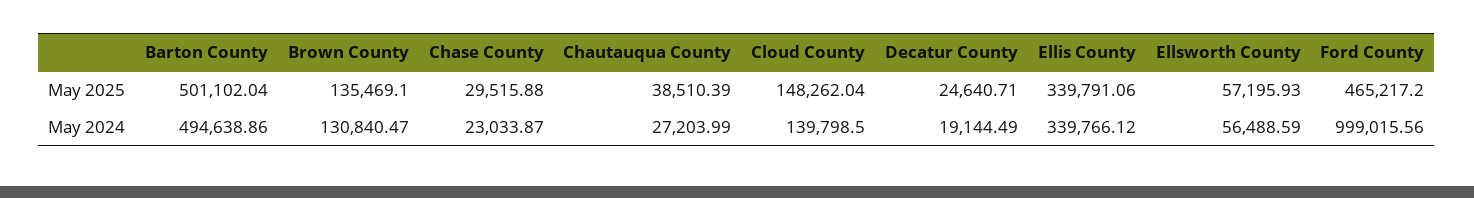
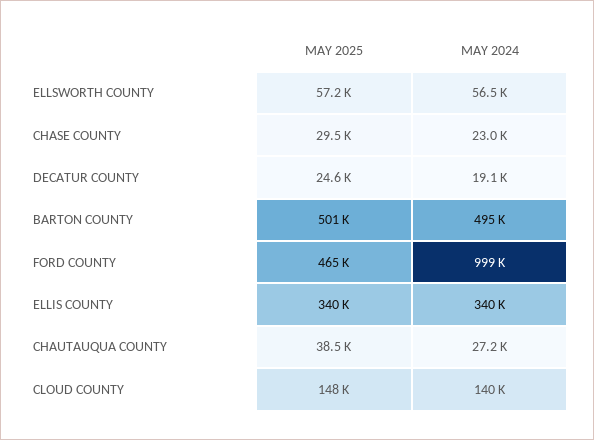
Brown County, May 2025: 135469.1 -> none
Brown County, May 2024: 130840.47 -> none

